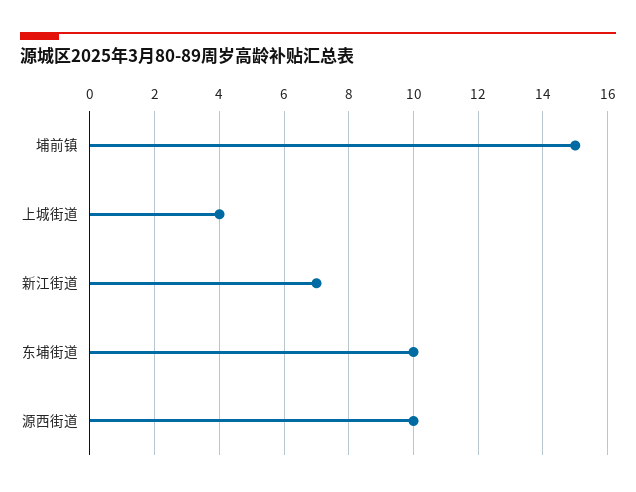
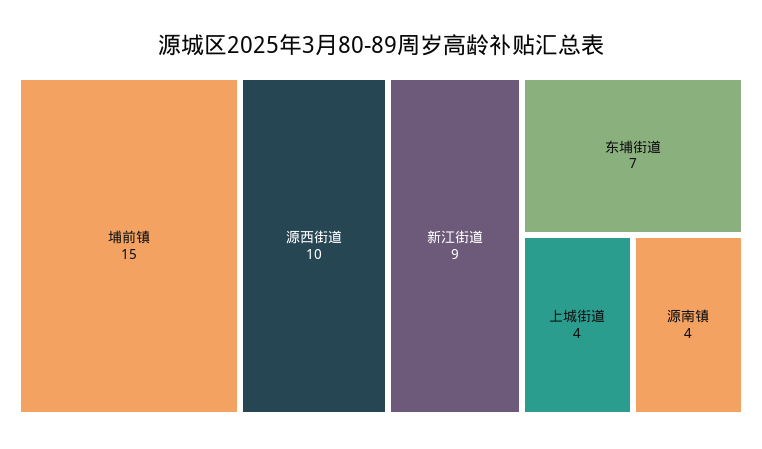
新江街道: 7 -> 9
东埔街道: 10 -> 7
源南镇: none -> 4

